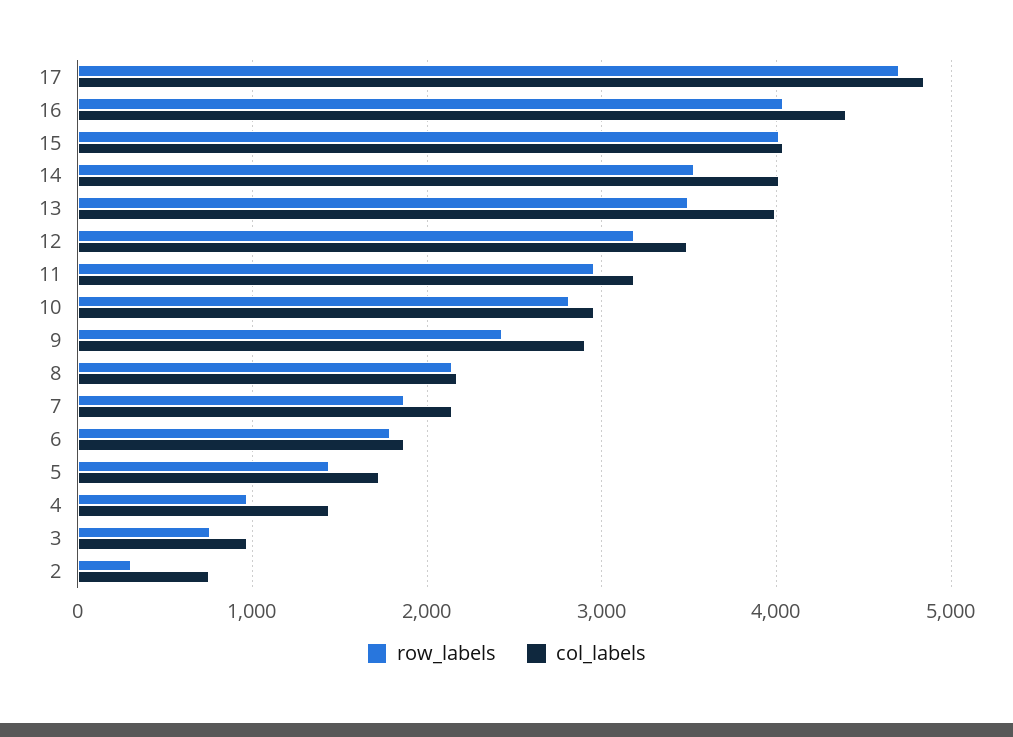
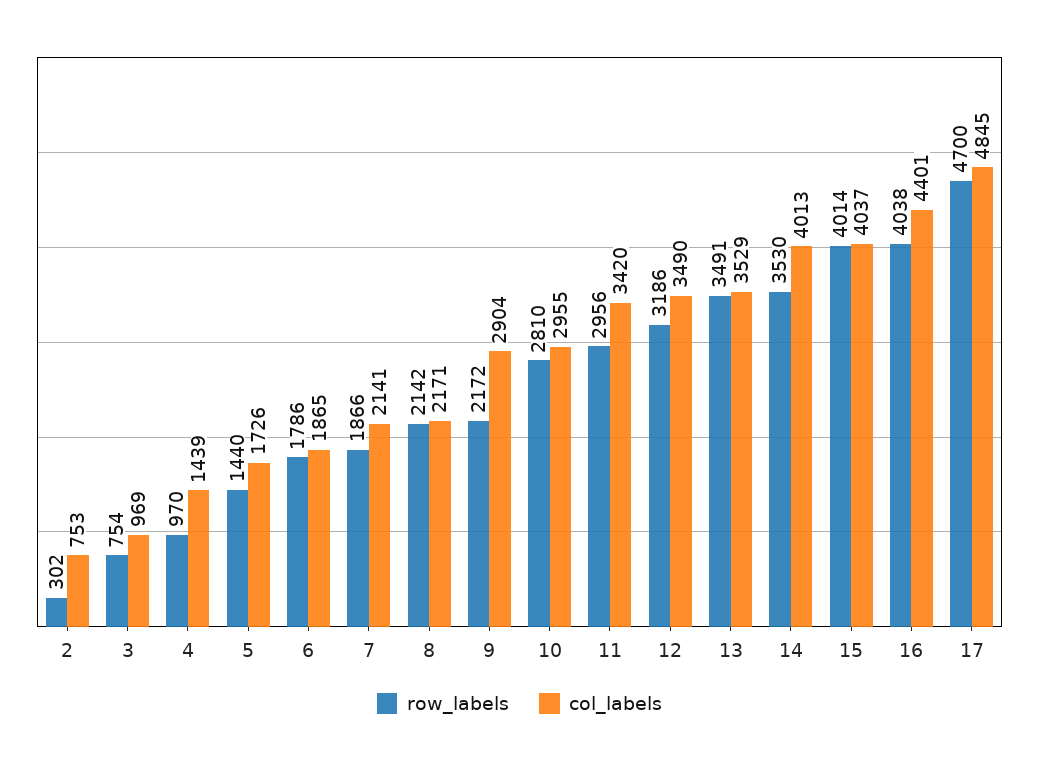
col_labels, 13: 4000 -> 3529
col_labels, 11: 3200 -> 3420
row_labels, 9: 2400 -> 2172

